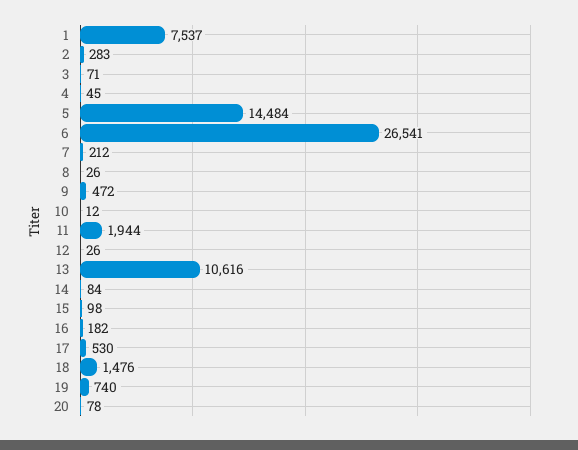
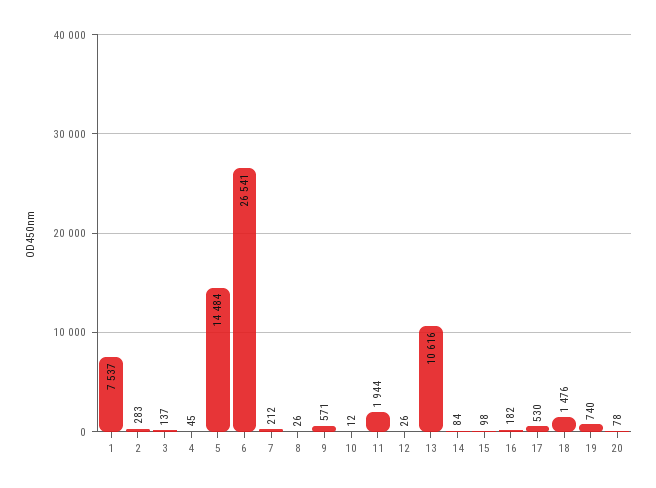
3: 71 -> 137
9: 472 -> 571

